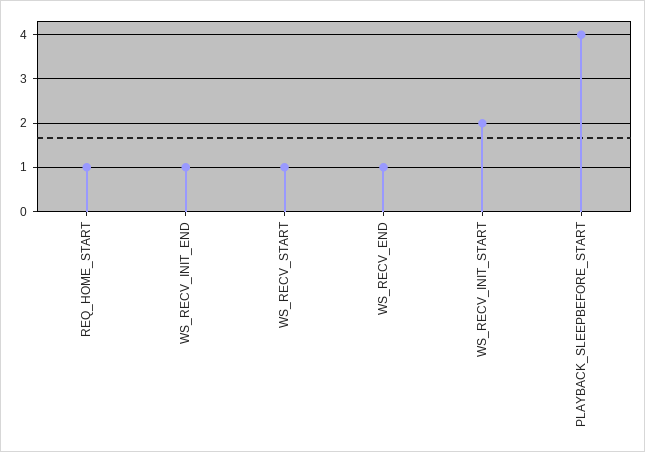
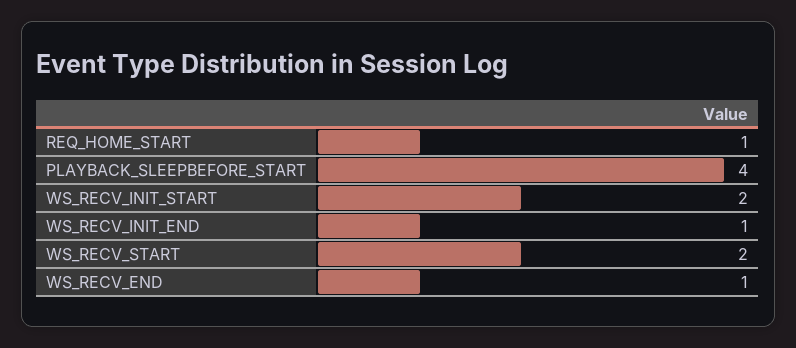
WS_RECV_START: 1 -> 2

